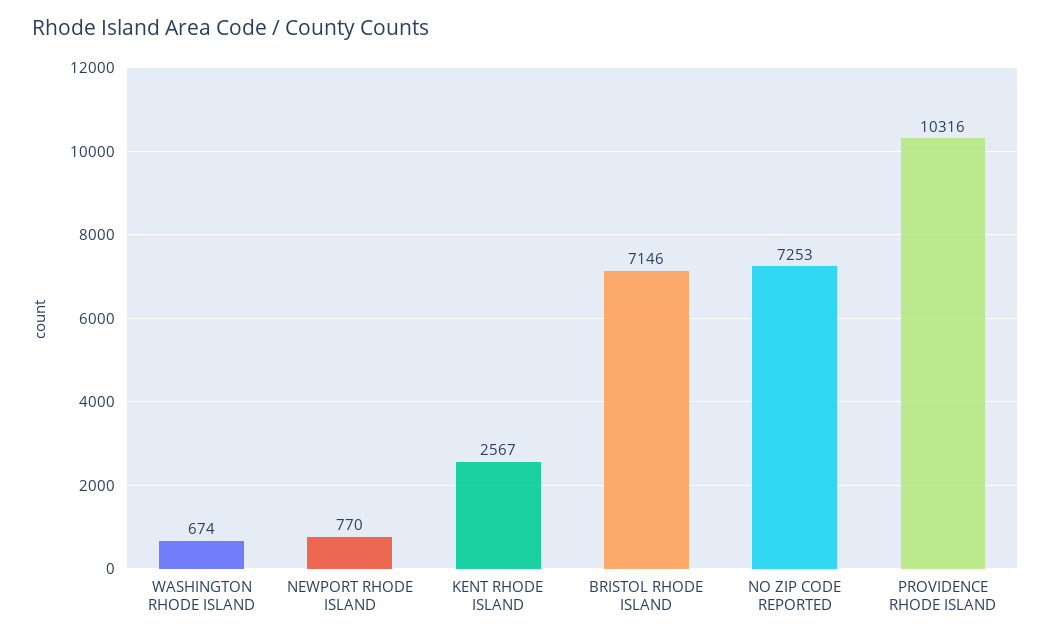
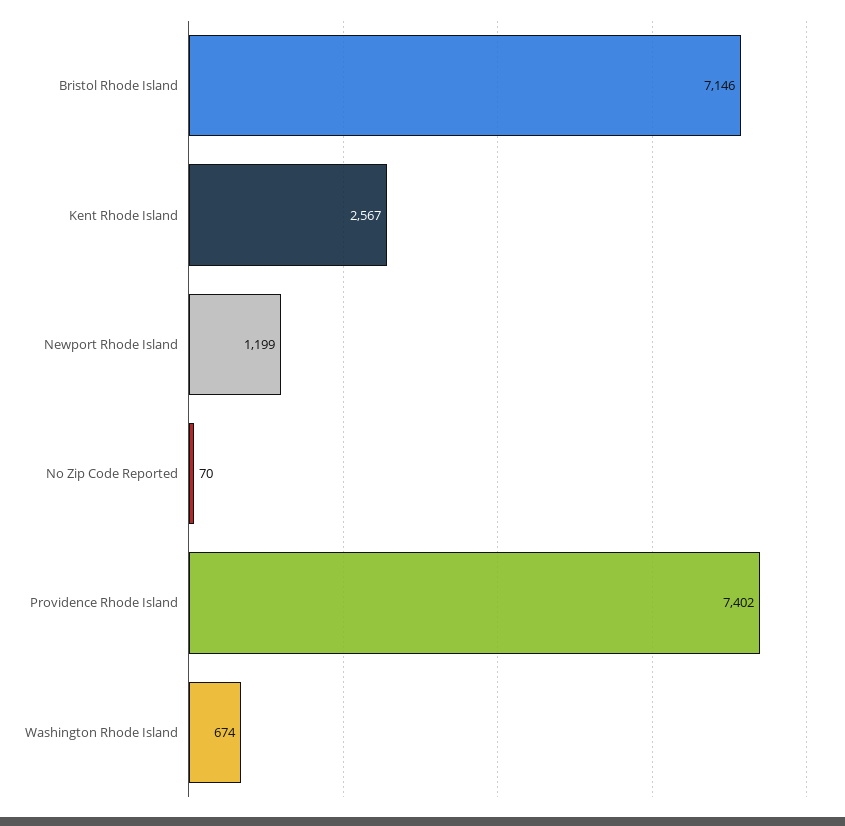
NEWPORT RHODE ISLAND: 770 -> 1199
NO ZIP CODE REPORTED: 7253 -> 70
PROVIDENCE RHODE ISLAND: 10316 -> 7402

